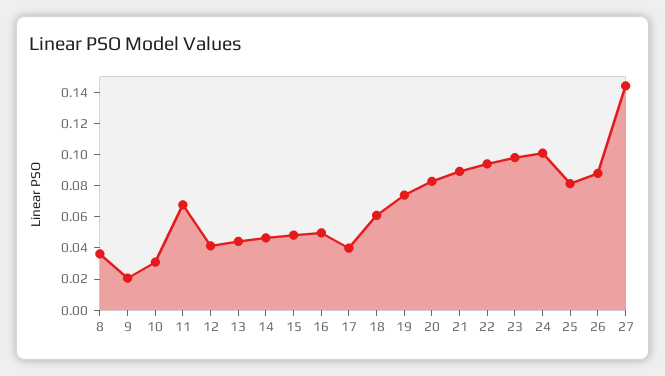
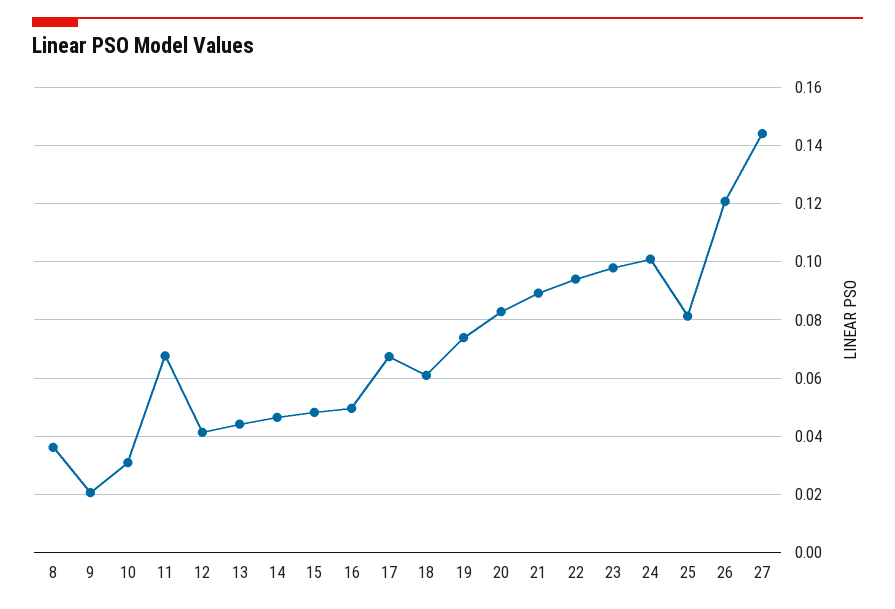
17: 0.04 -> 0.0675
26: 0.09 -> 0.12

